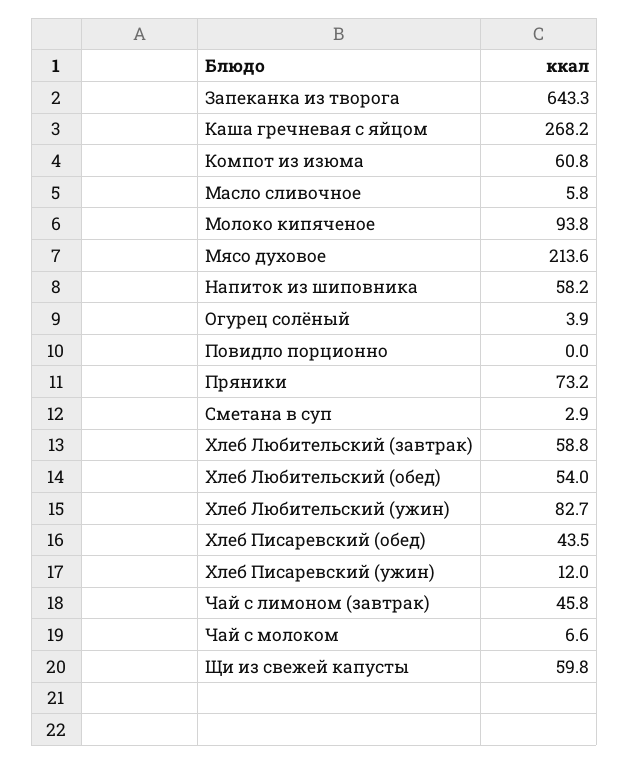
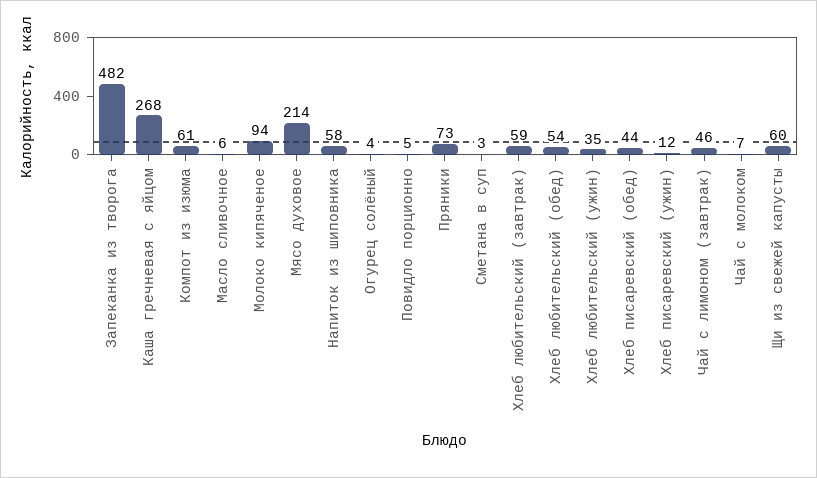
Запеканка из творога: 643.3 -> 482
Повидло порционно: 0 -> 5
Хлеб Любительский (ужин): 82.7 -> 35

